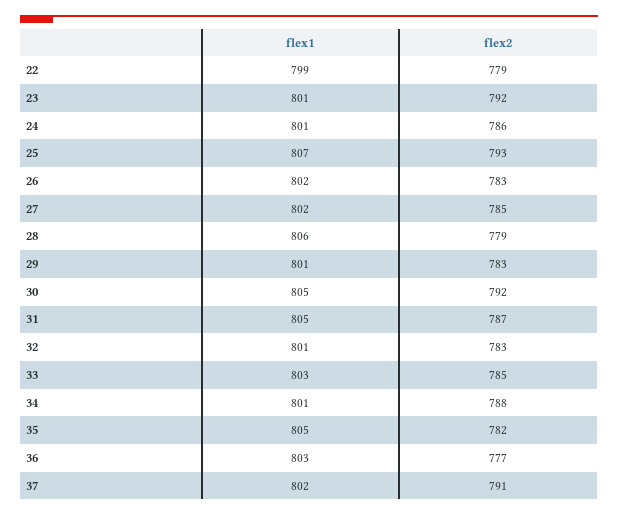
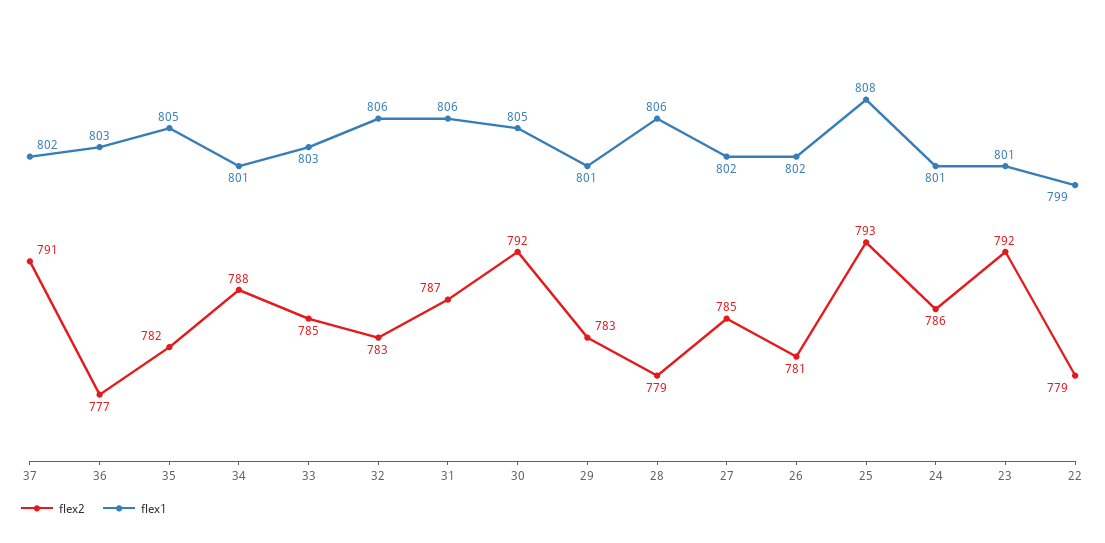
flex1, 25: 807 -> 808
flex2, 26: 783 -> 781
flex1, 31: 805 -> 806
flex1, 32: 801 -> 806

